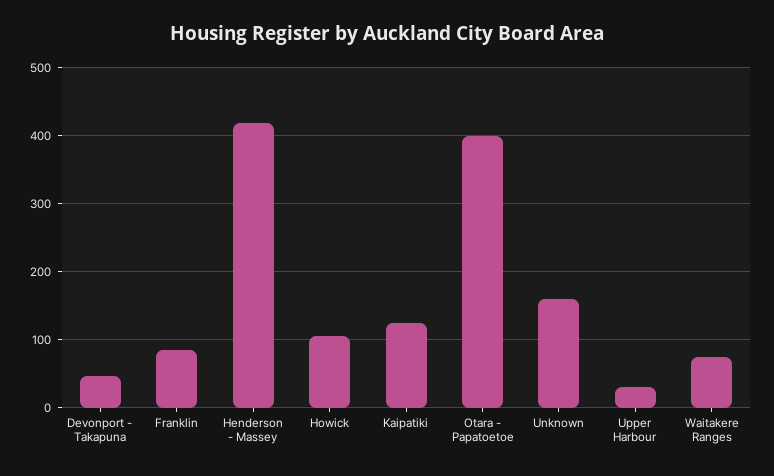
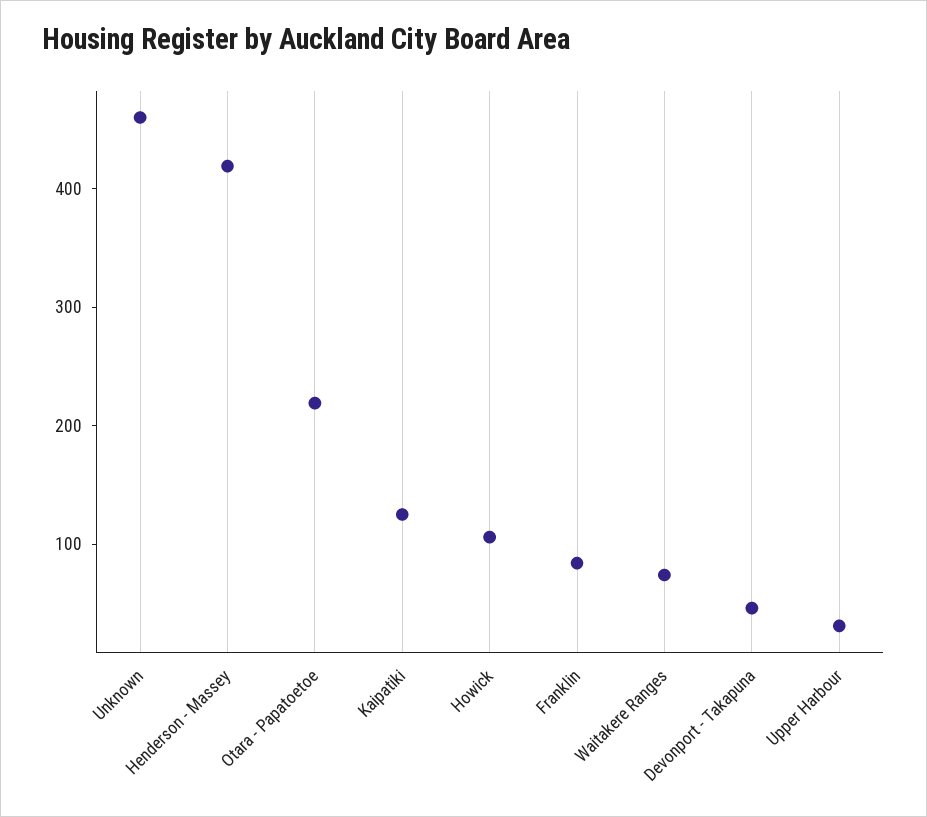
Otara - Papatoetoe: 400 -> 220
Unknown: 160 -> 460

